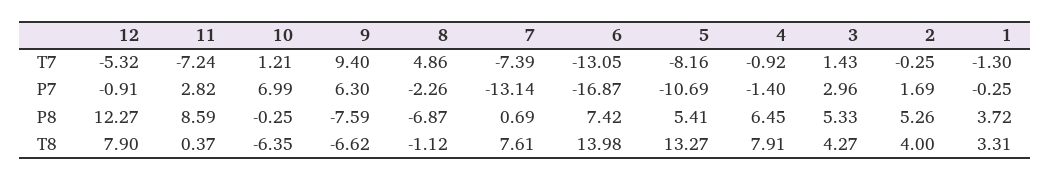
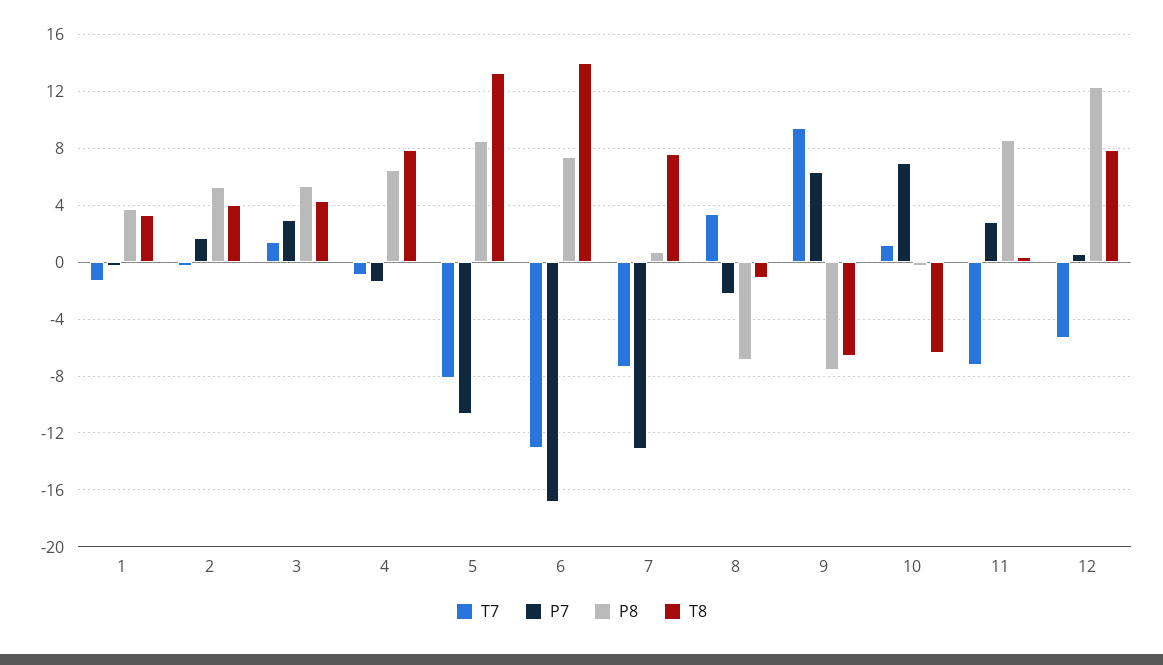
T7, 8: 4.86 -> 3.5
P7, 12: -0.91 -> 0.5
P8, 5: 5.41 -> 8.5

